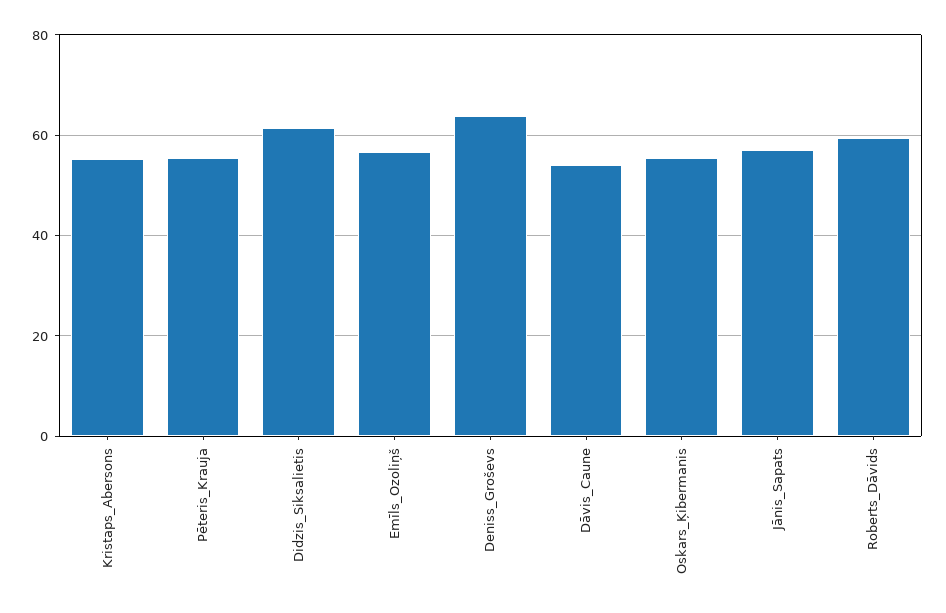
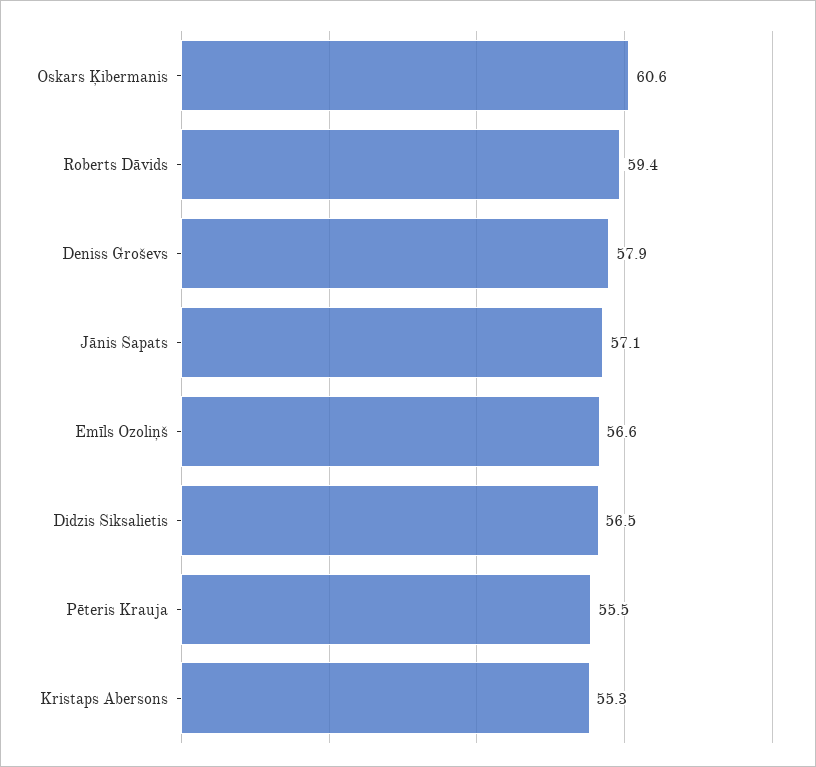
Didzis_Siksalietis: 62 -> 56.5
Deniss_Groševs: 64 -> 57.9
Dāvis_Caune: 54 -> none
Oskars_Ķibermanis: 56 -> 60.6

